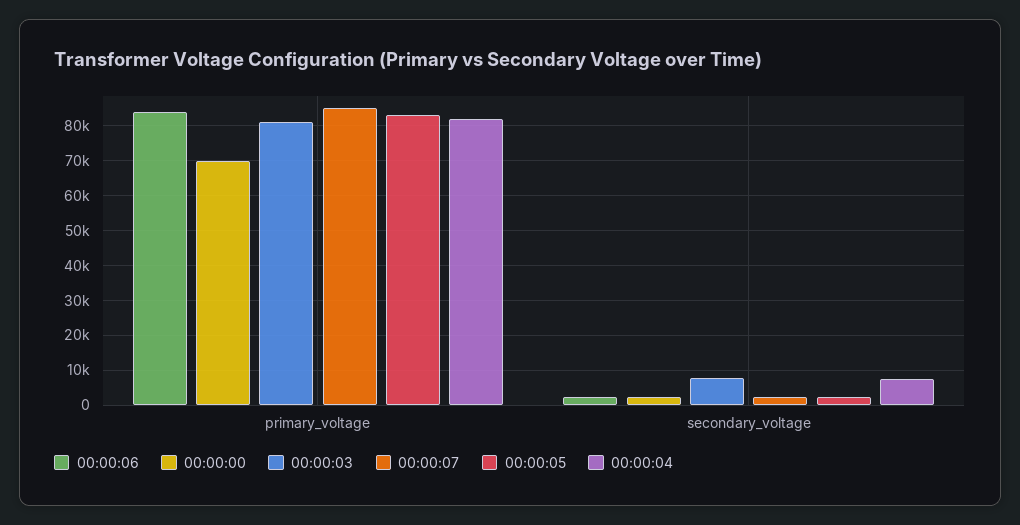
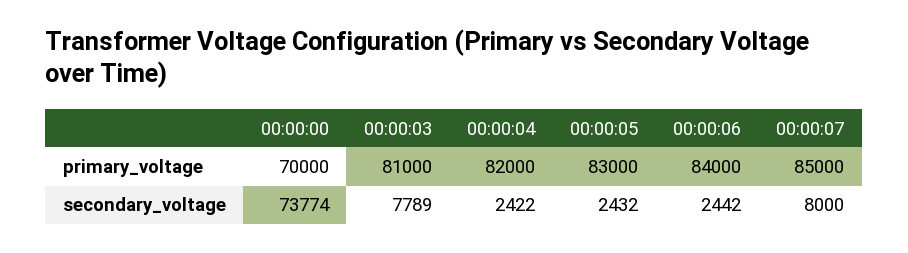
00:00:00, secondary_voltage: 2000 -> 73774
00:00:07, secondary_voltage: 2000 -> 8000
00:00:04, secondary_voltage: 8000 -> 2422

